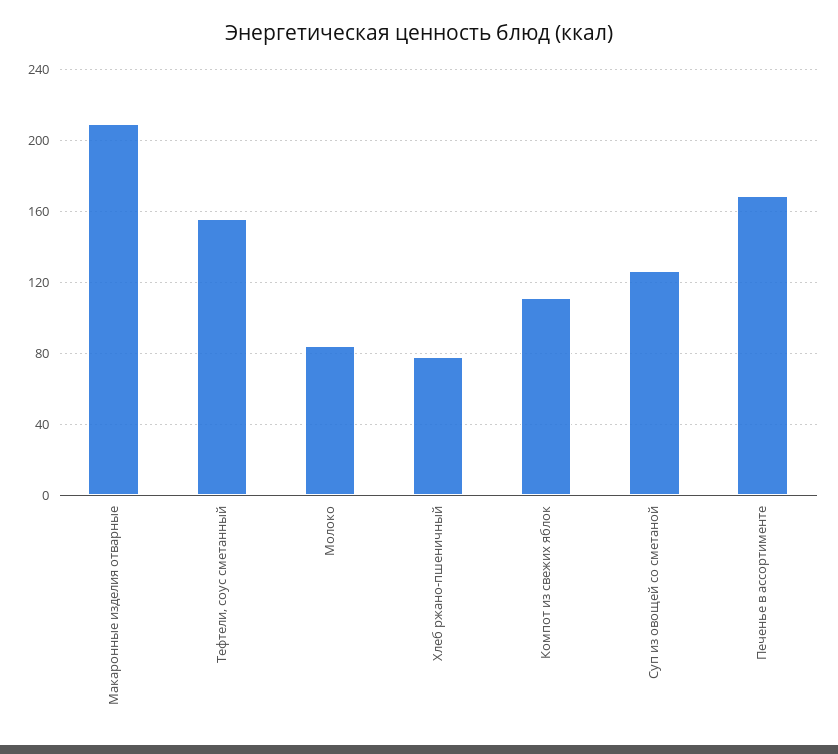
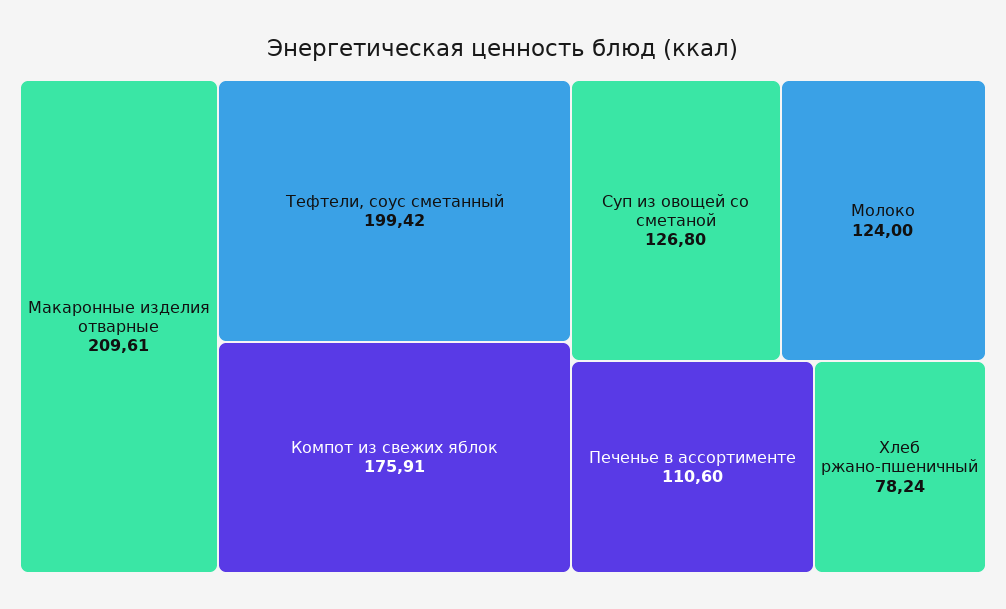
Тефтели, соус сметанный: 155 -> 199.42
Молоко: 85 -> 124
Компот из свежих яблок: 110 -> 175.91
Печенье в ассортименте: 170 -> 110.6

